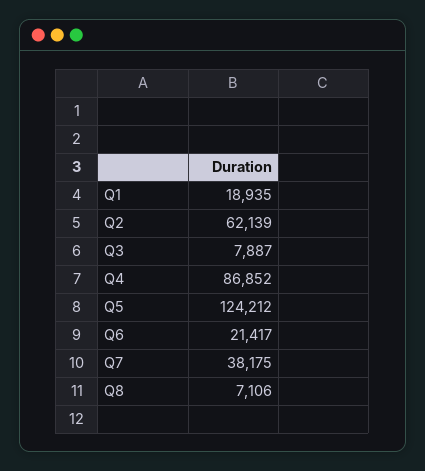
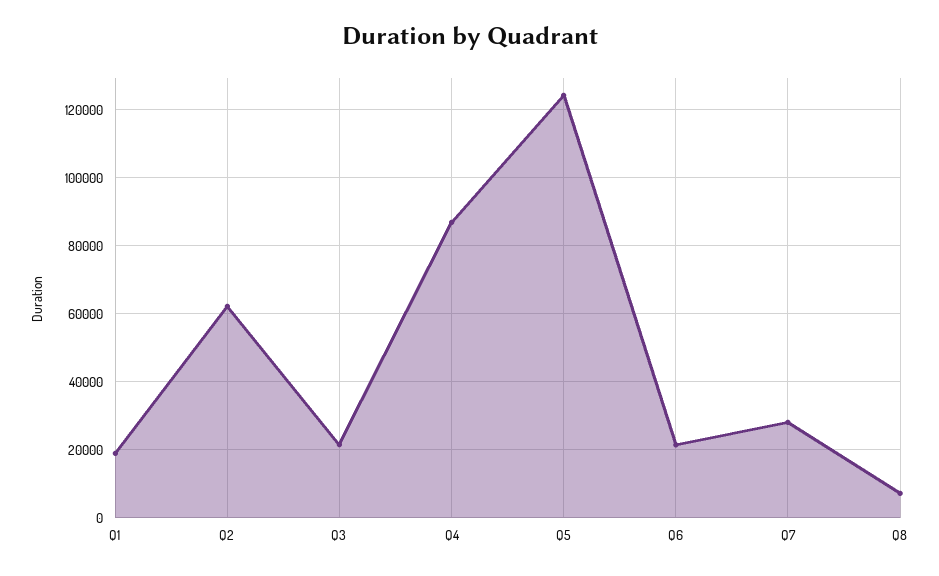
Q3: 7887 -> 22000
Q7: 38175 -> 28000

